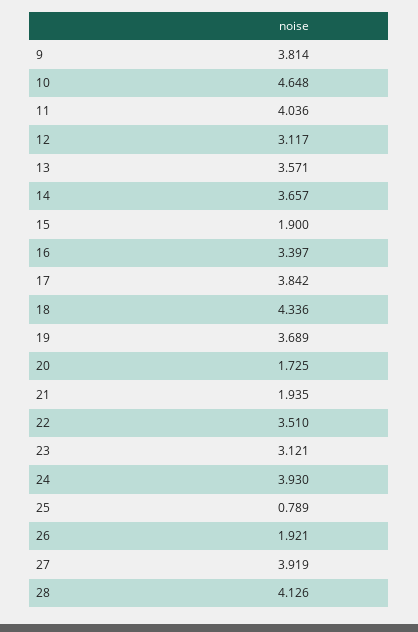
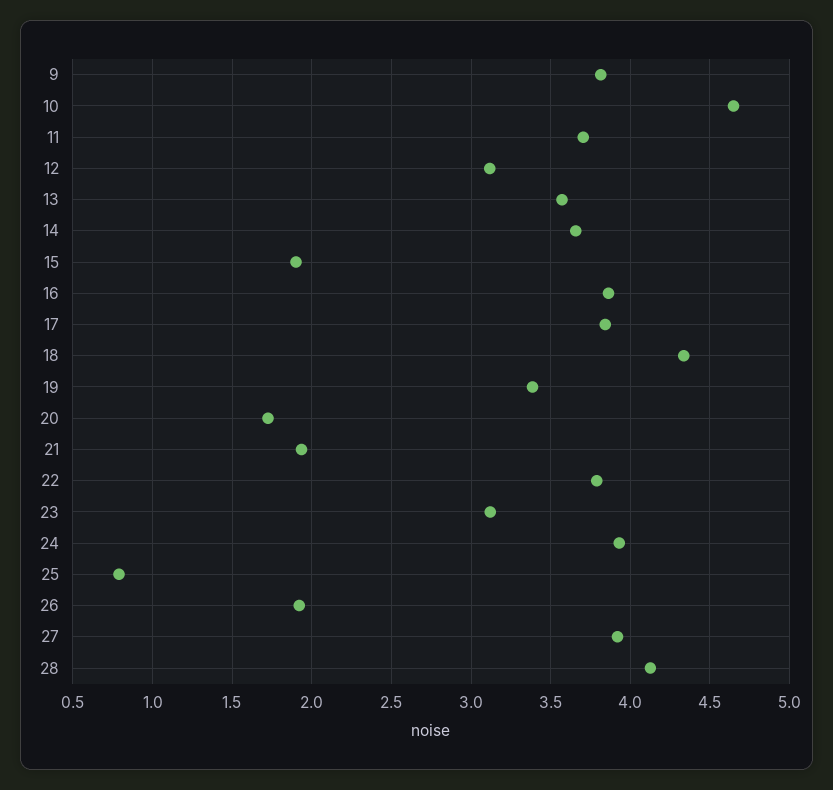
11: 4.036 -> 3.7
16: 3.397 -> 3.85
19: 3.689 -> 3.4
22: 3.51 -> 3.8

